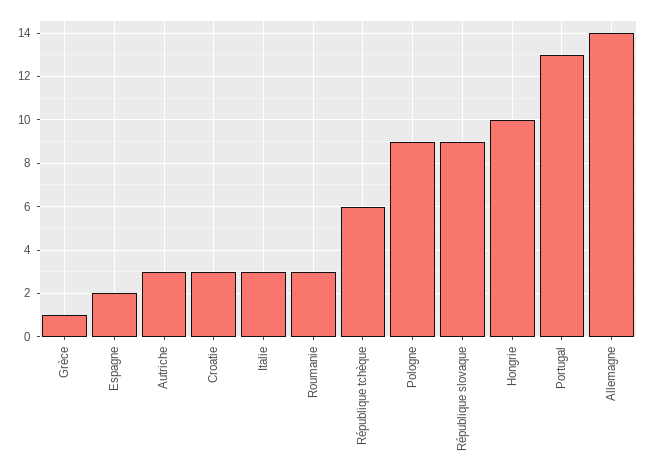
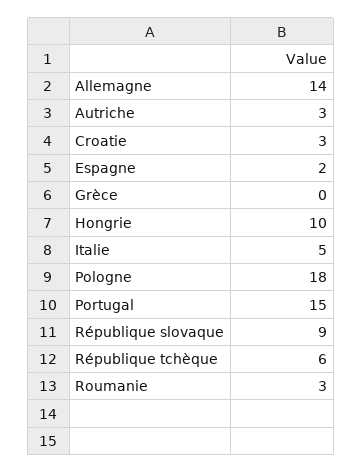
Grèce: 1 -> 0
Italie: 3 -> 5
Pologne: 9 -> 18
Portugal: 13 -> 15

